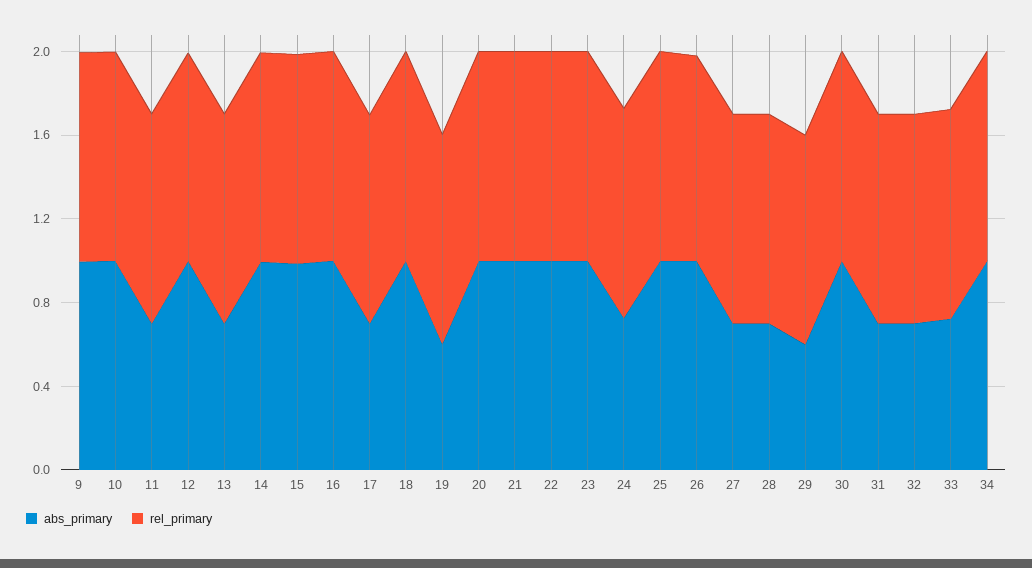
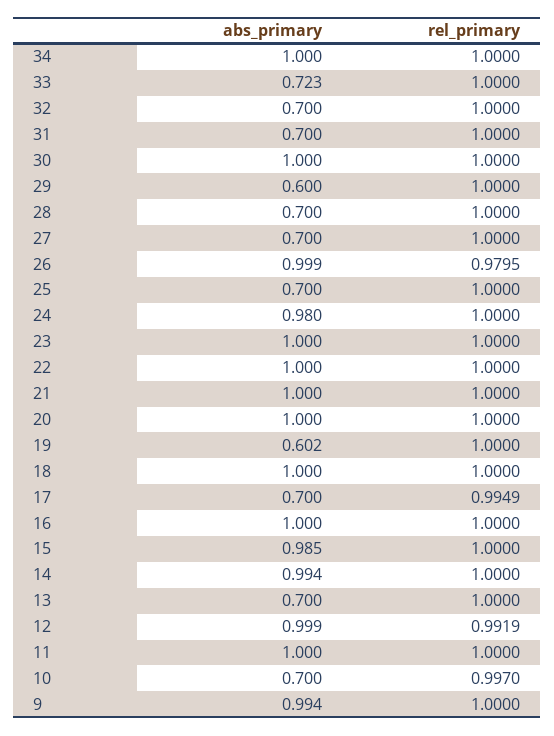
abs_primary, 10: 1 -> 0.7
abs_primary, 11: 0.7 -> 1
abs_primary, 24: 0.7 -> 0.98
abs_primary, 25: 1 -> 0.7

